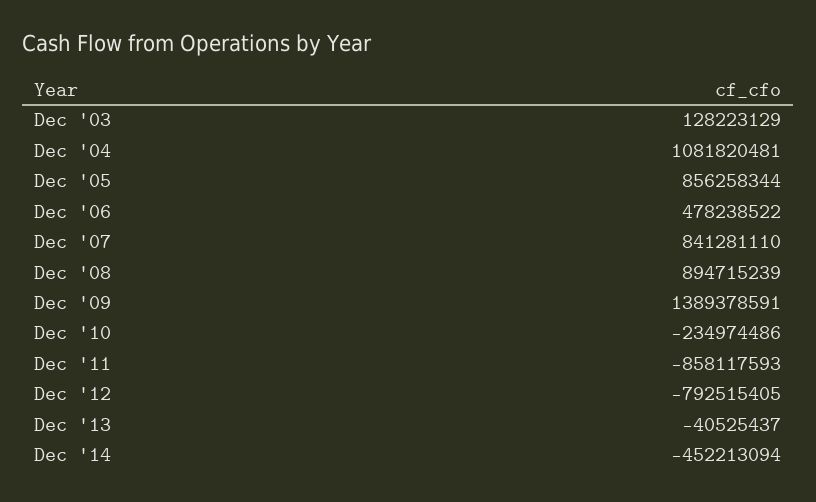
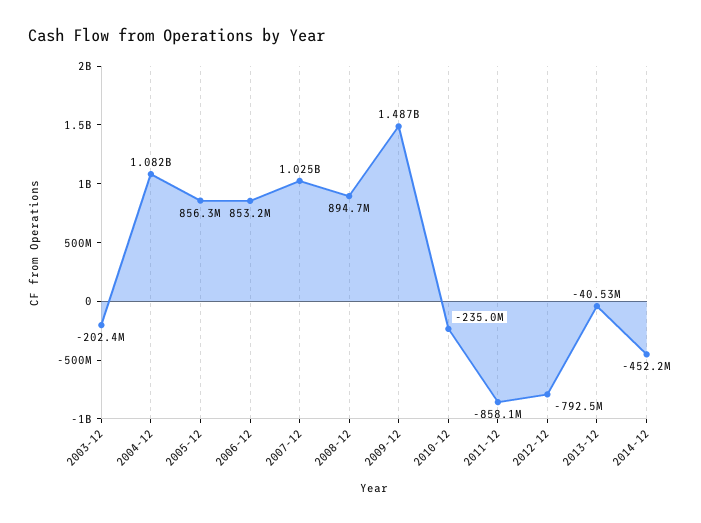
Dec '03: 128223129 -> -202400000
Dec '06: 478238522 -> 853200000
Dec '07: 841281110 -> 1025000000
Dec '09: 1389378591 -> 1487000000

